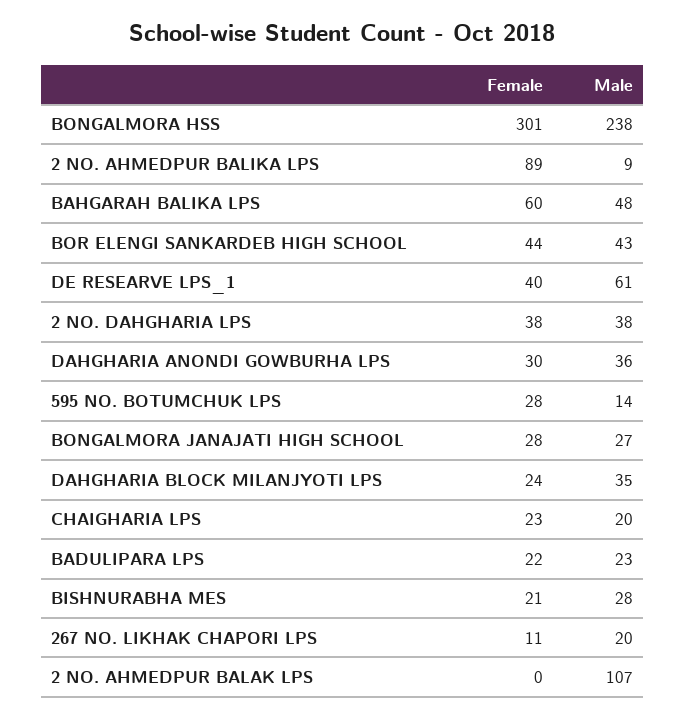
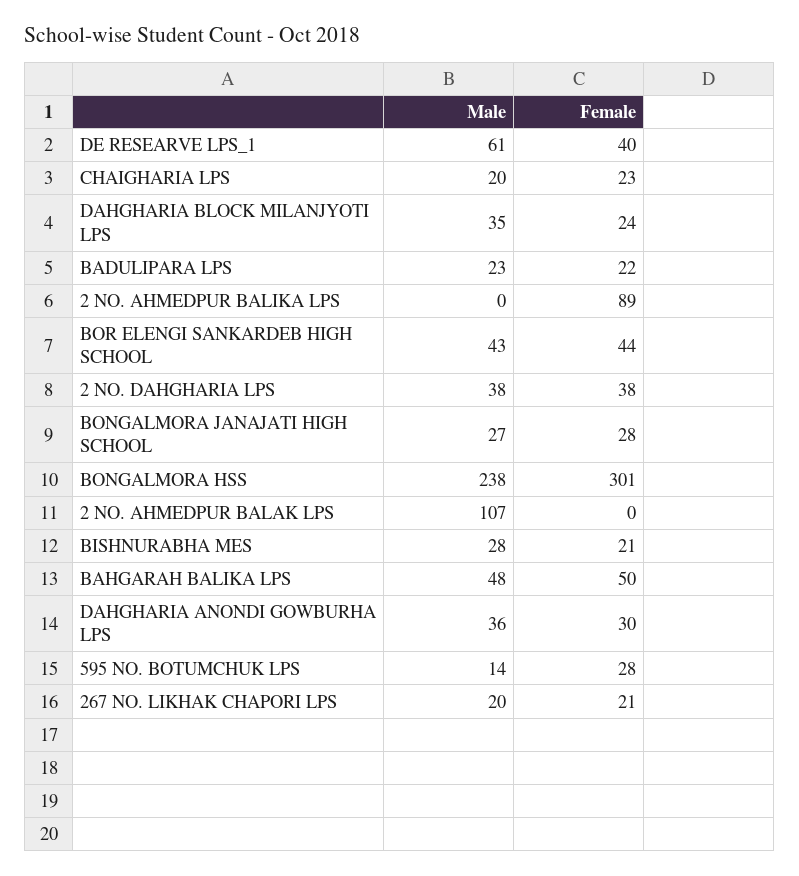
Male, 2 NO. AHMEDPUR BALIKA LPS: 9 -> 0
Female, BAHGARAH BALIKA LPS: 60 -> 50
Female, 267 NO. LIKHAK CHAPORI LPS: 11 -> 21

